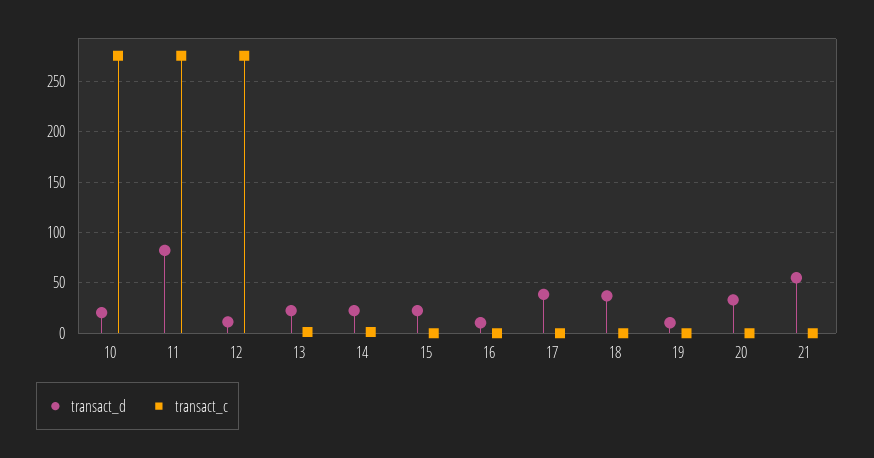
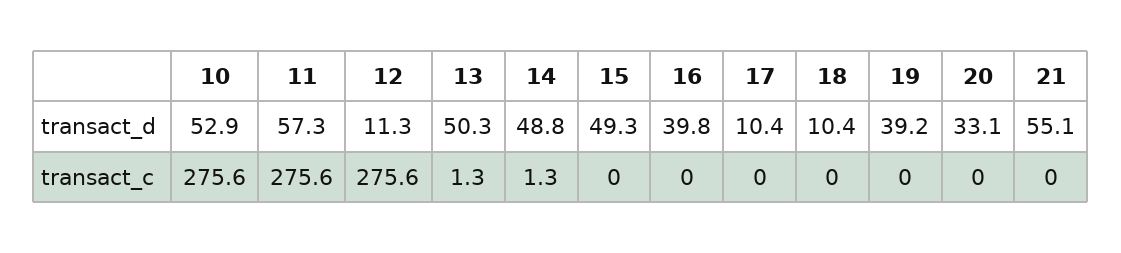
transact_d, 10: 20 -> 52.9
transact_d, 11: 80 -> 57.3
transact_d, 13: 20 -> 50.3
transact_d, 14: 20 -> 48.8
transact_d, 15: 20 -> 49.3
transact_d, 16: 10 -> 39.8
transact_d, 17: 40 -> 10.4
transact_d, 18: 40 -> 10.4
transact_d, 19: 10 -> 39.2

